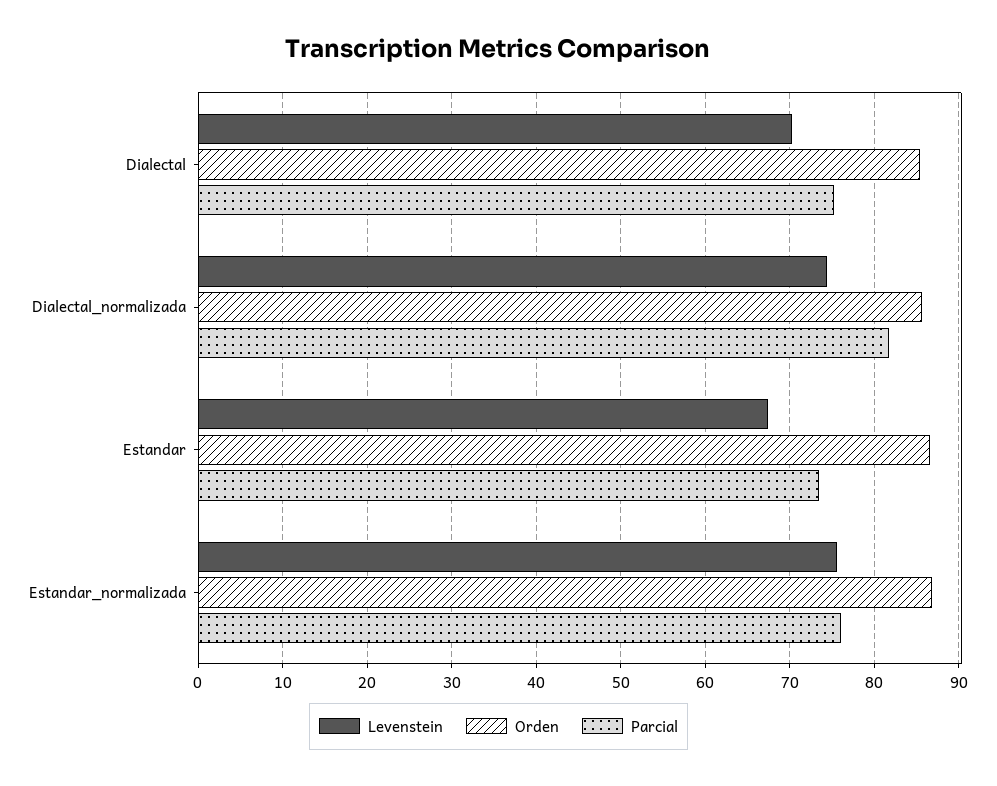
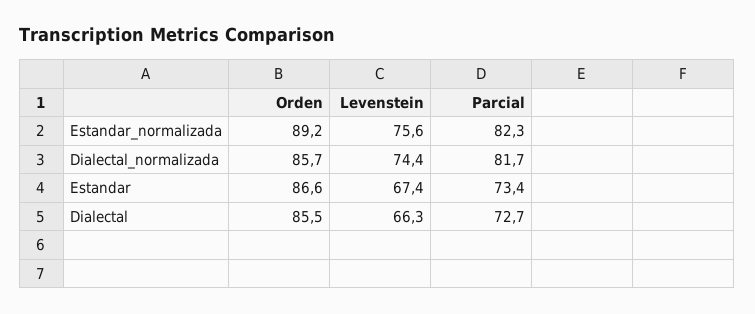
Levenstein, Dialectal: 70 -> 66.3
Parcial, Dialectal: 75 -> 72.7
Orden, Estandar_normalizada: 87 -> 89.2
Parcial, Estandar_normalizada: 76 -> 82.3

